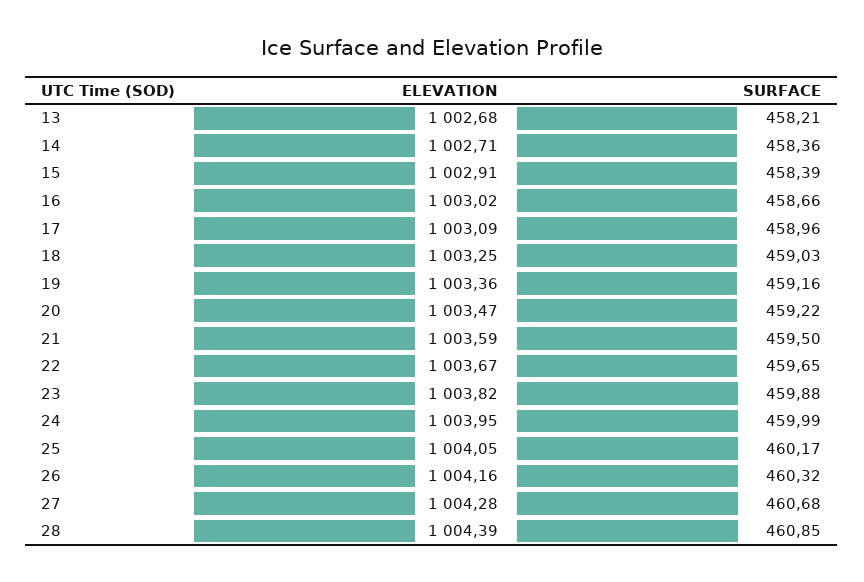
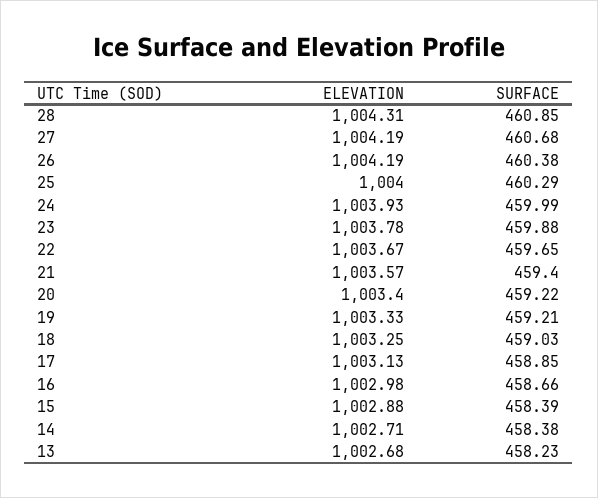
SURFACE, 13: 458.21 -> 458.23
SURFACE, 14: 458.36 -> 458.38
ELEVATION, 15: 1002.91 -> 1002.88
ELEVATION, 16: 1003.02 -> 1002.98
ELEVATION, 17: 1003.09 -> 1003.13
SURFACE, 17: 458.96 -> 458.85
ELEVATION, 19: 1003.36 -> 1003.33
SURFACE, 19: 459.16 -> 459.21
ELEVATION, 20: 1003.47 -> 1003.4
ELEVATION, 21: 1003.59 -> 1003.57
SURFACE, 21: 459.5 -> 459.4
ELEVATION, 23: 1003.82 -> 1003.78
ELEVATION, 24: 1003.95 -> 1003.93
ELEVATION, 25: 1004.05 -> 1004
SURFACE, 25: 460.17 -> 460.29
ELEVATION, 26: 1004.16 -> 1004.19
SURFACE, 26: 460.32 -> 460.38
ELEVATION, 27: 1004.28 -> 1004.19
ELEVATION, 28: 1004.39 -> 1004.31

